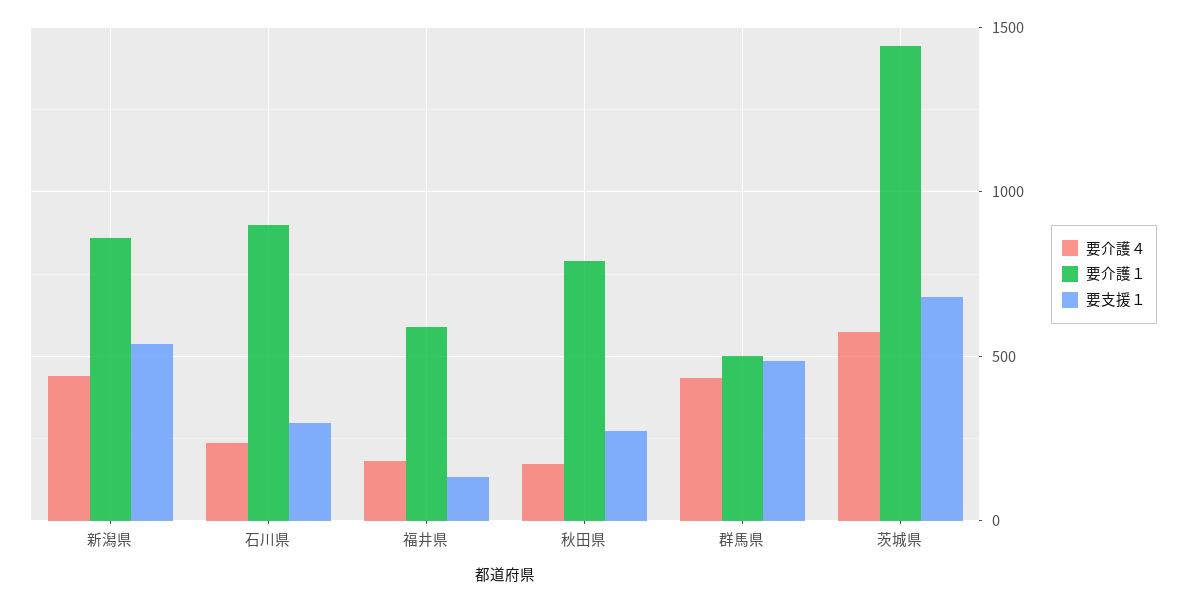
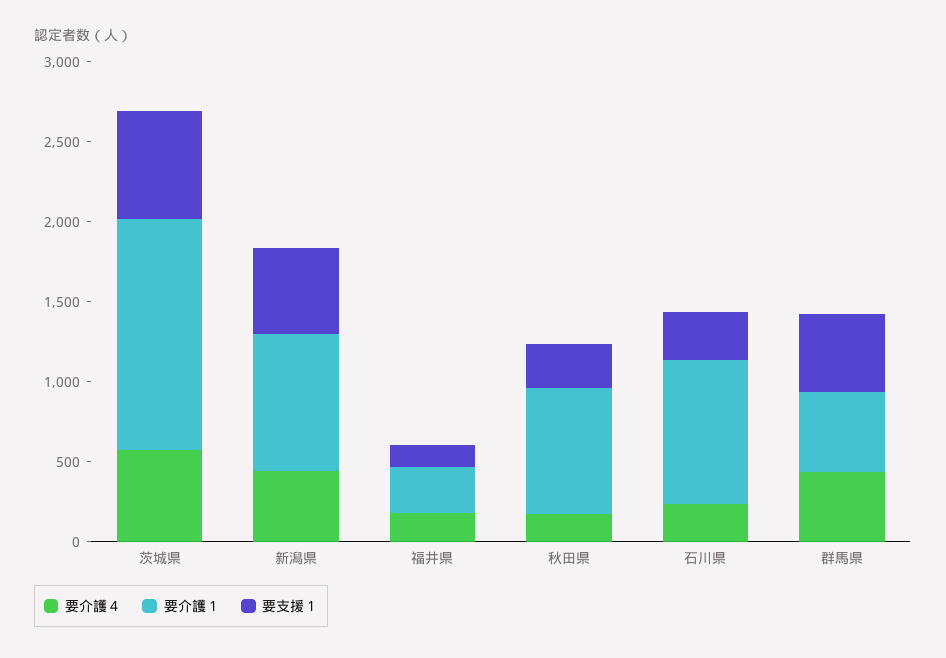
要介護１, 福井県: 600 -> 300

